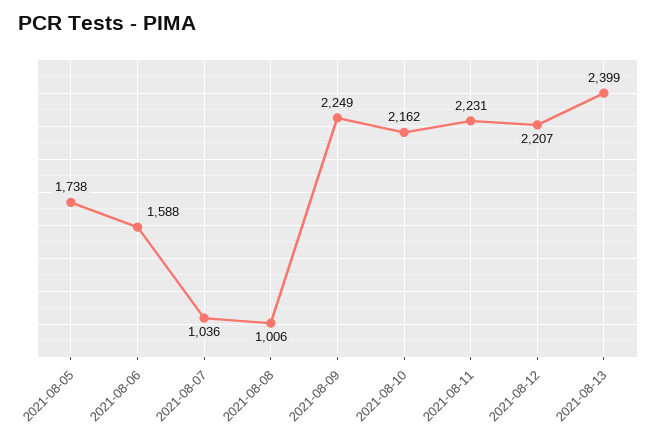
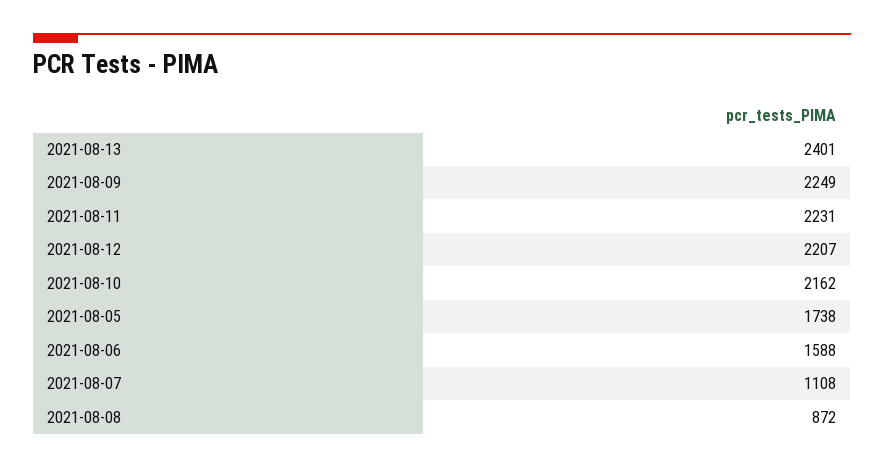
2021-08-07: 1036 -> 1108
2021-08-08: 1006 -> 872
2021-08-13: 2399 -> 2401

